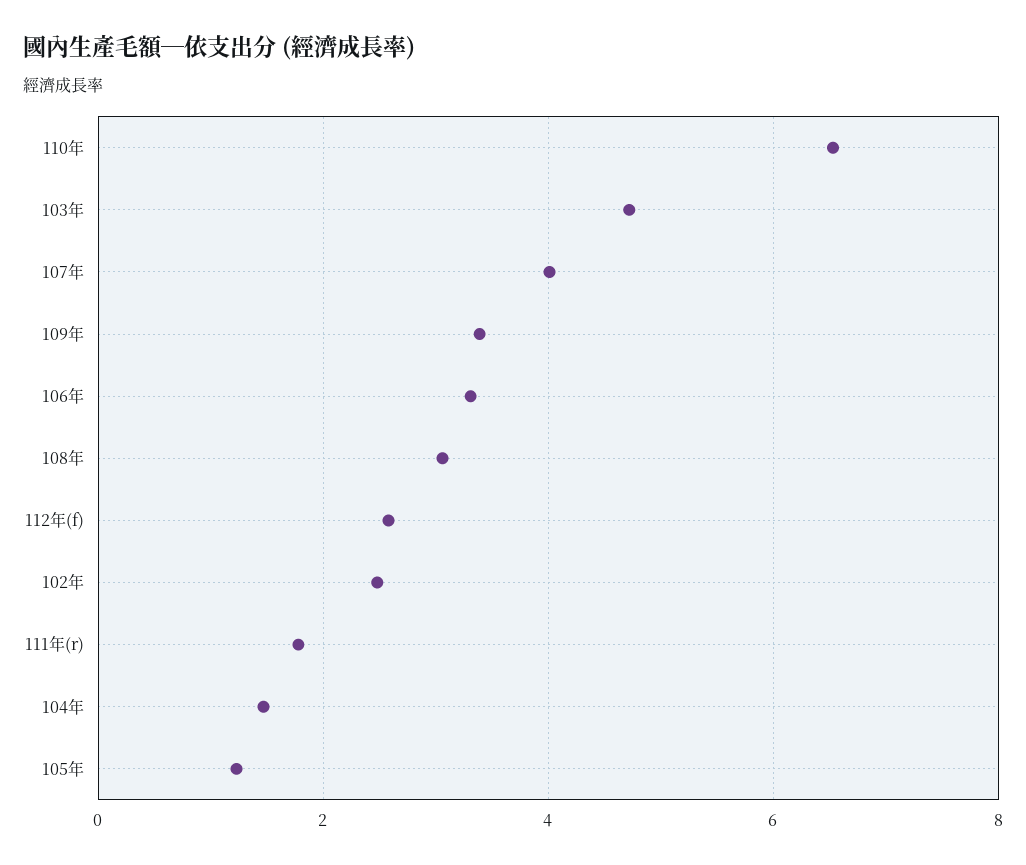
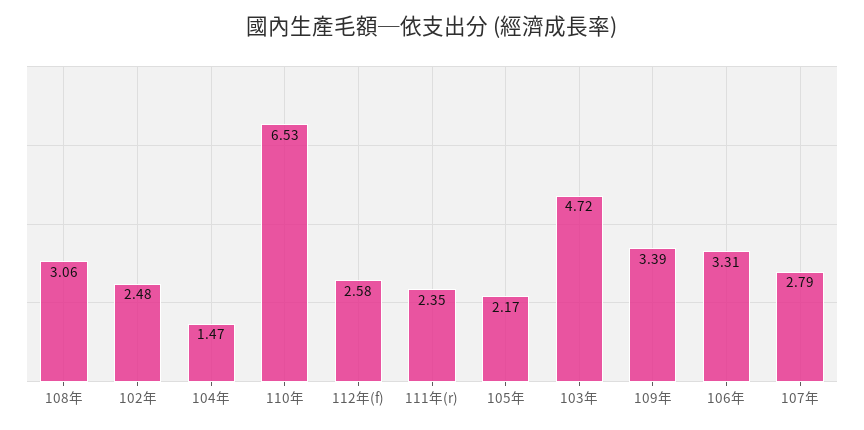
107年: 4 -> 2.79
111年(r): 1.8 -> 2.35
105年: 1.2 -> 2.17

